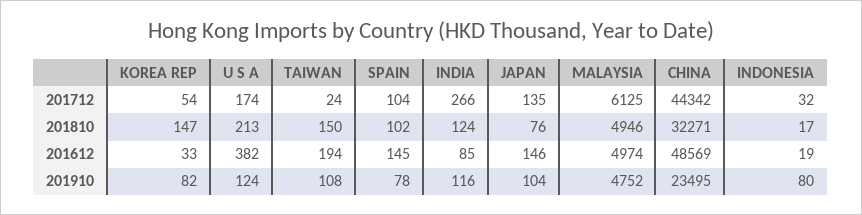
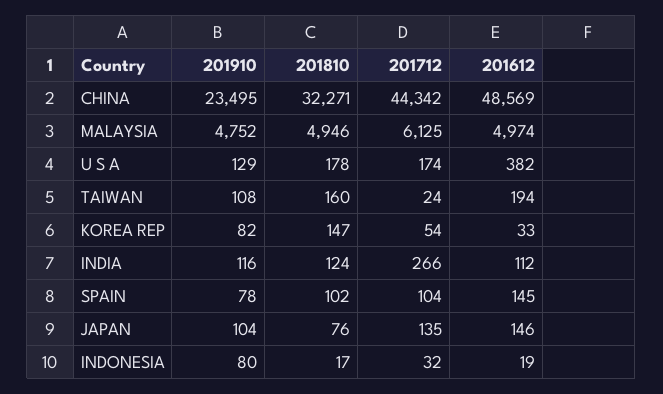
U S A, 201810: 213 -> 178
TAIWAN, 201810: 150 -> 160
INDIA, 201612: 85 -> 112
U S A, 201910: 124 -> 129

